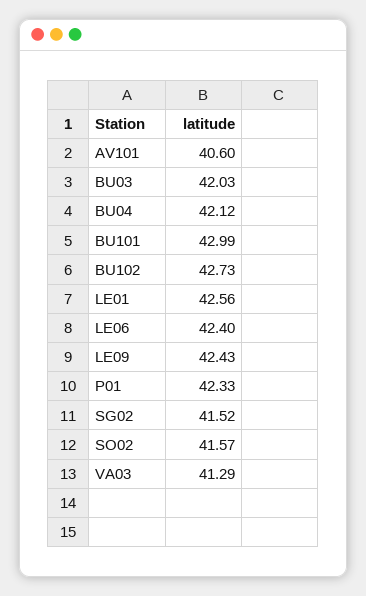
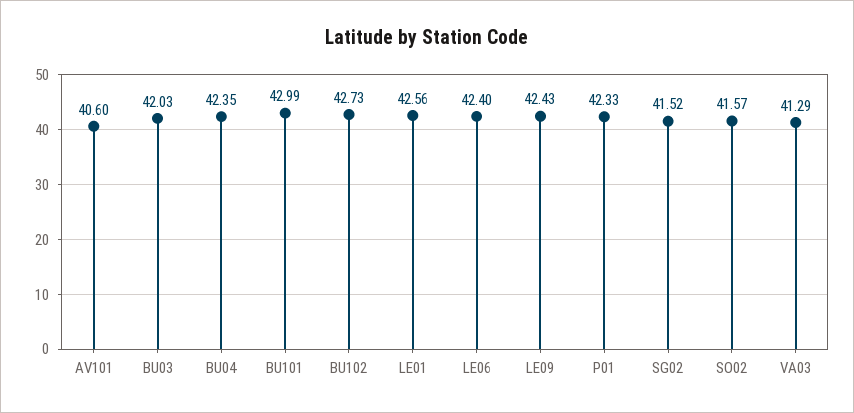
BU04: 42.12 -> 42.35

